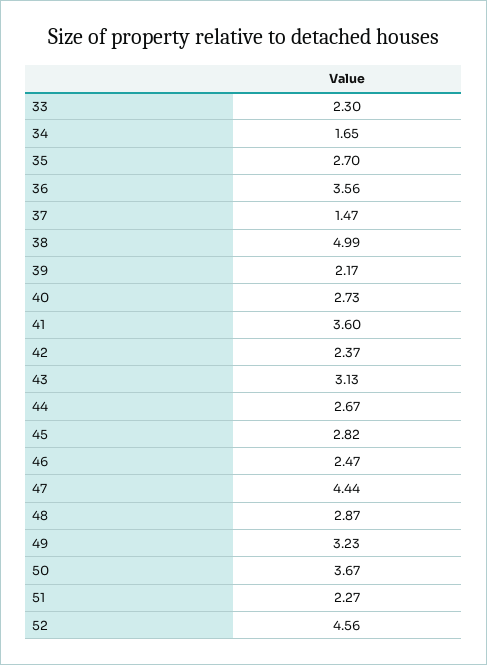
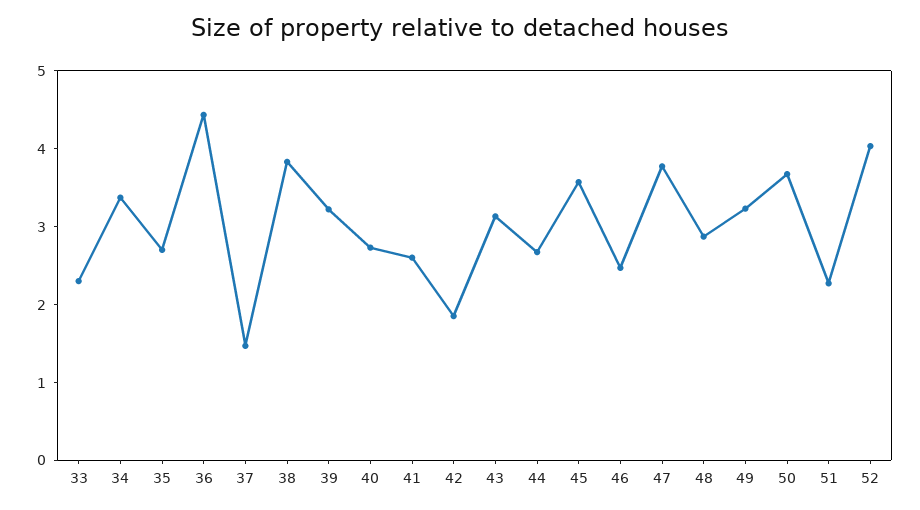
34: 1.65 -> 3.4
36: 3.56 -> 4.4
38: 4.99 -> 3.8
39: 2.17 -> 3.2
41: 3.6 -> 2.6
42: 2.37 -> 1.8
45: 2.82 -> 3.6
47: 4.44 -> 3.8
52: 4.56 -> 4

